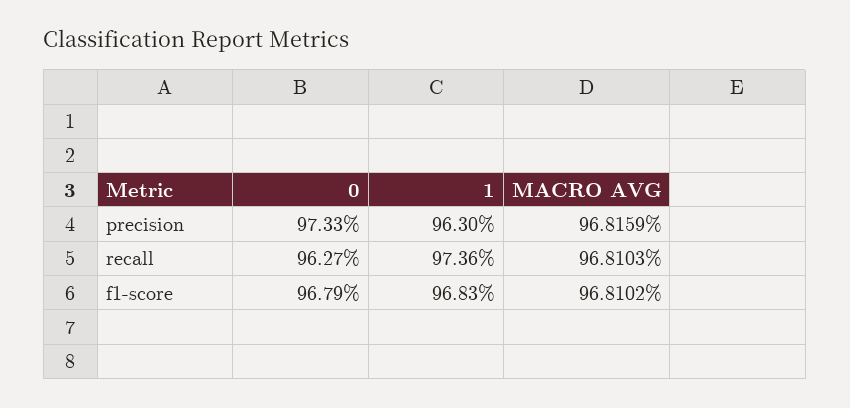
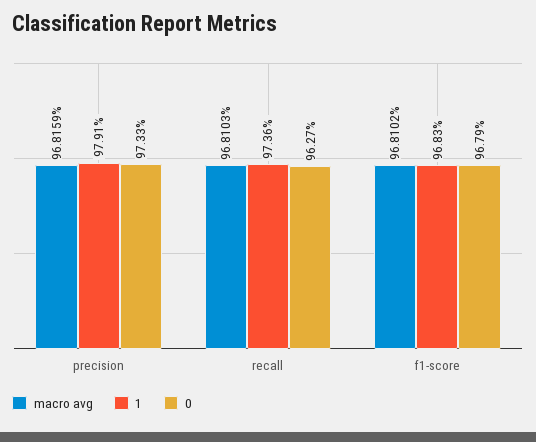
1, precision: 96.3 -> 97.91

